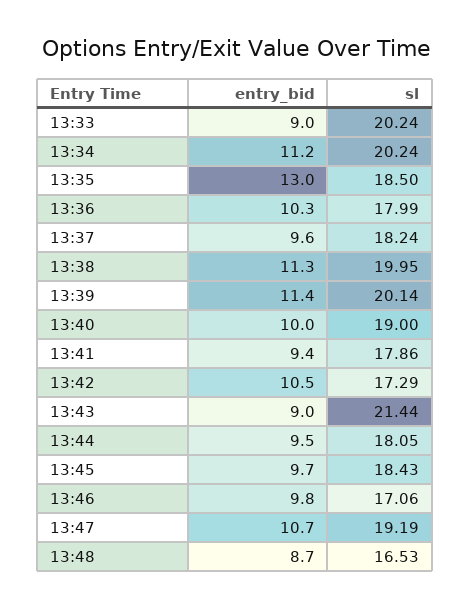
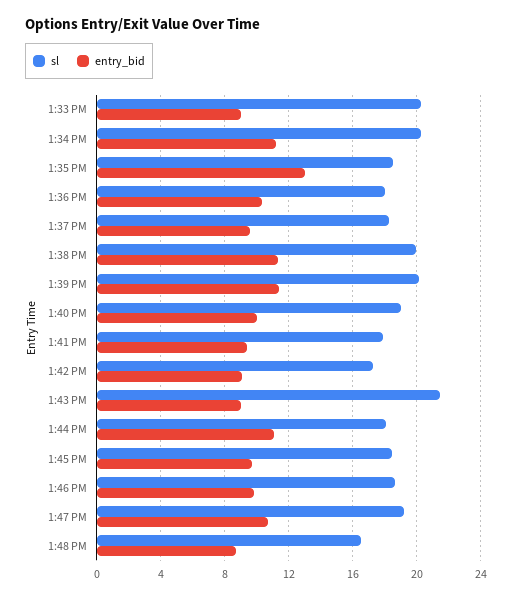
entry_bid, 13:42: 10.5 -> 9
entry_bid, 13:44: 9.5 -> 11
sl, 13:46: 17.06 -> 18.5

